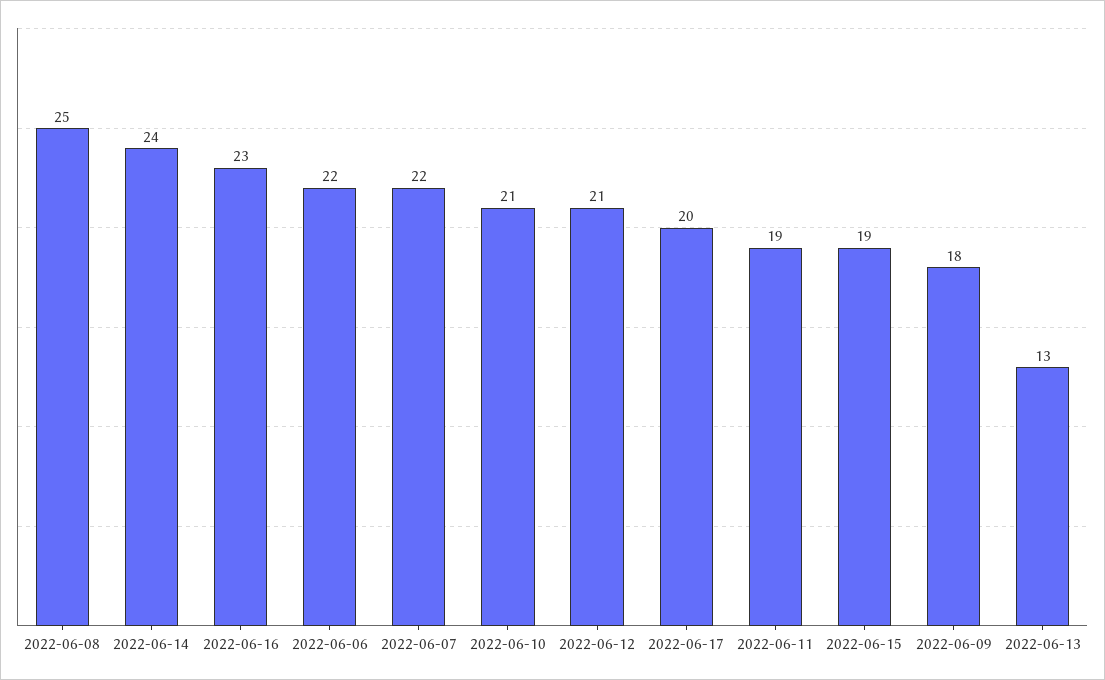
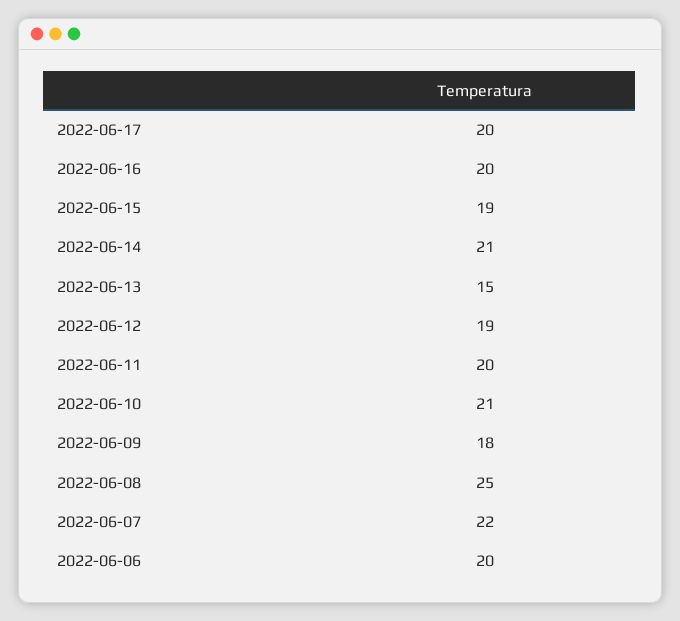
2022-06-14: 24 -> 21
2022-06-16: 23 -> 20
2022-06-06: 22 -> 20
2022-06-12: 21 -> 19
2022-06-11: 19 -> 20
2022-06-13: 13 -> 15

